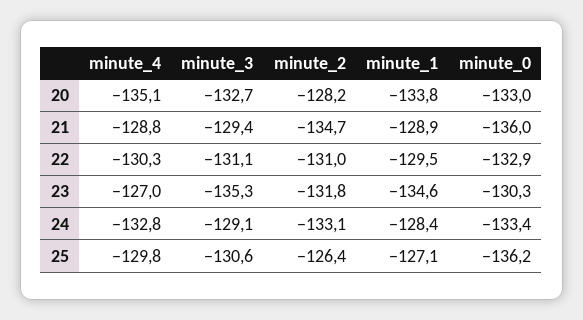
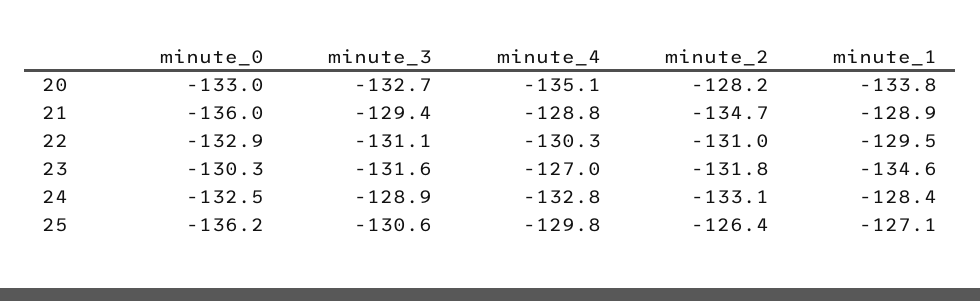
minute_3, 23: -135.3 -> -131.6
minute_3, 24: -129.1 -> -128.9
minute_0, 24: -133.4 -> -132.5

